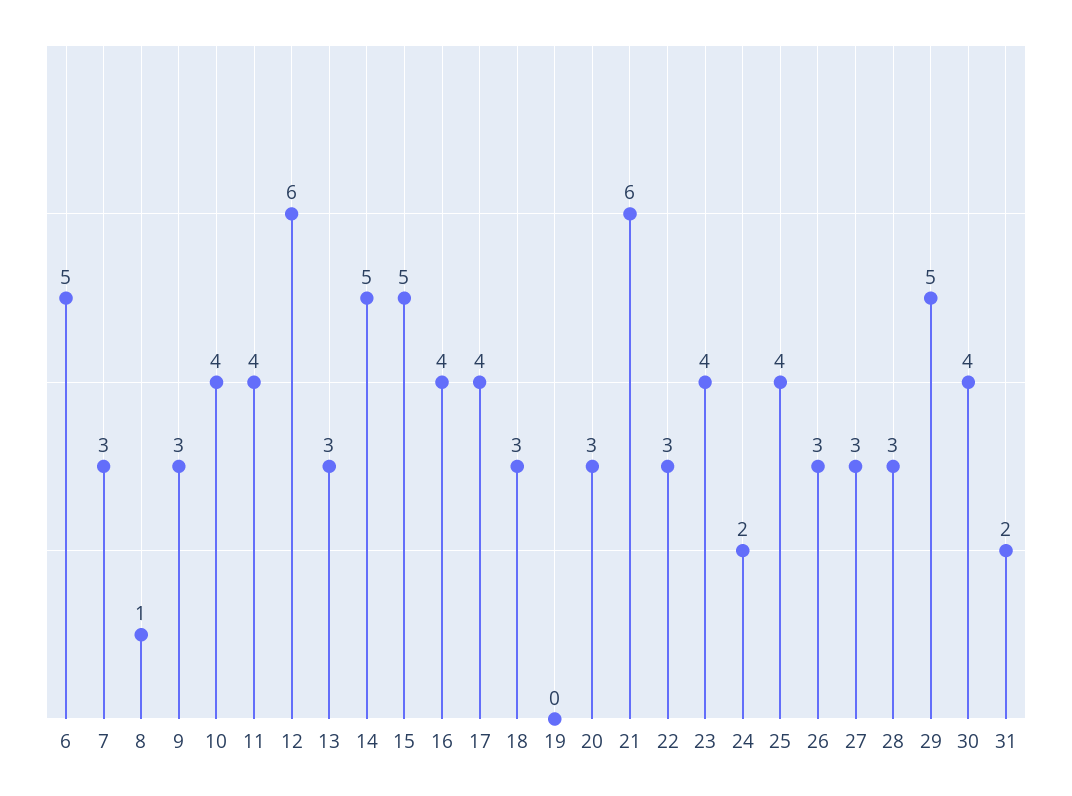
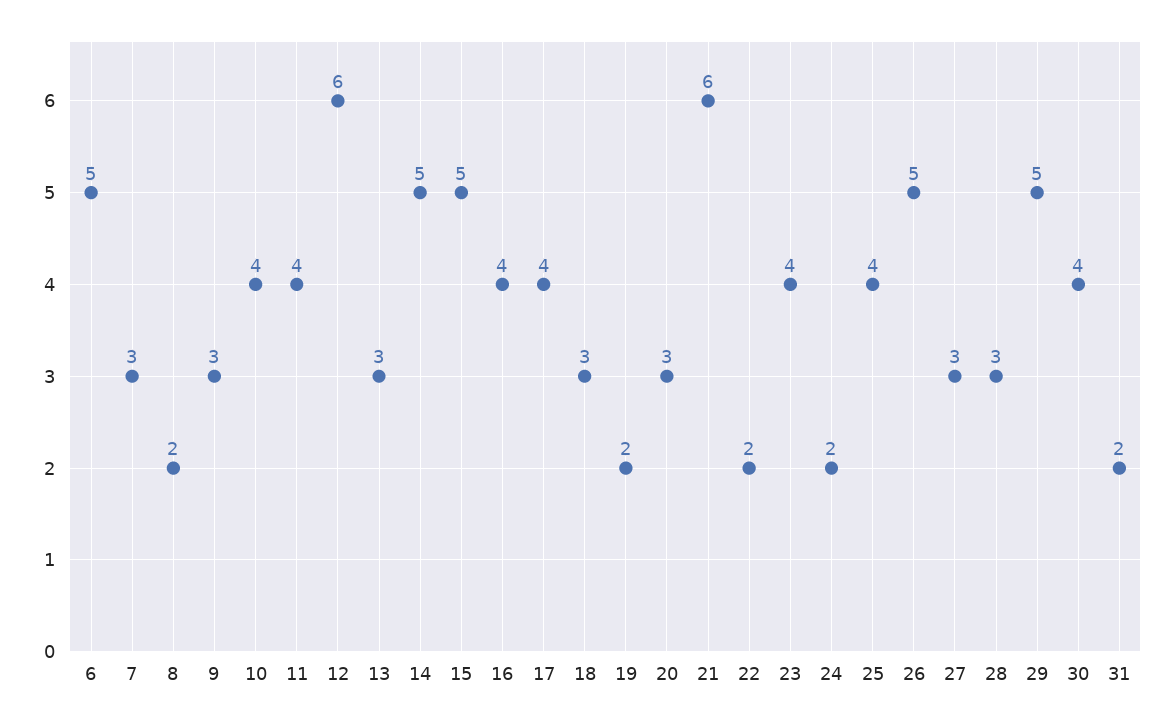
8: 1 -> 2
19: 0 -> 2
22: 3 -> 2
26: 3 -> 5

